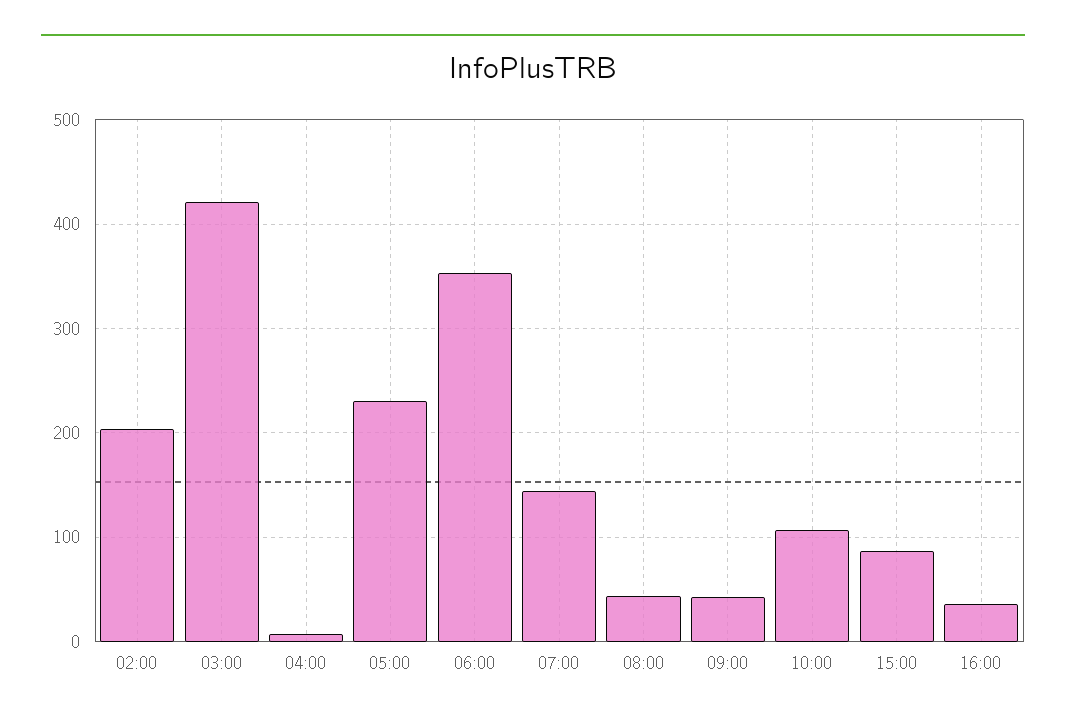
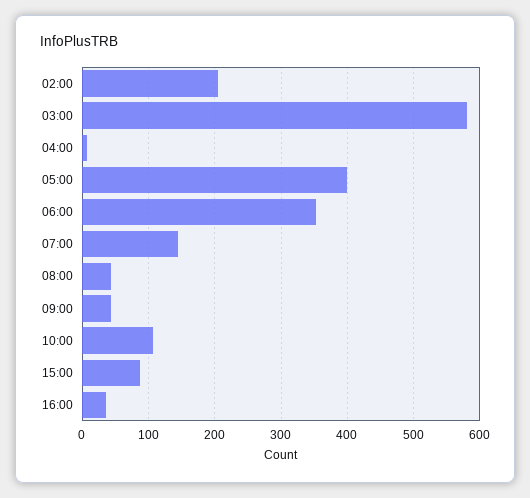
03:00: 420 -> 580
05:00: 230 -> 400

